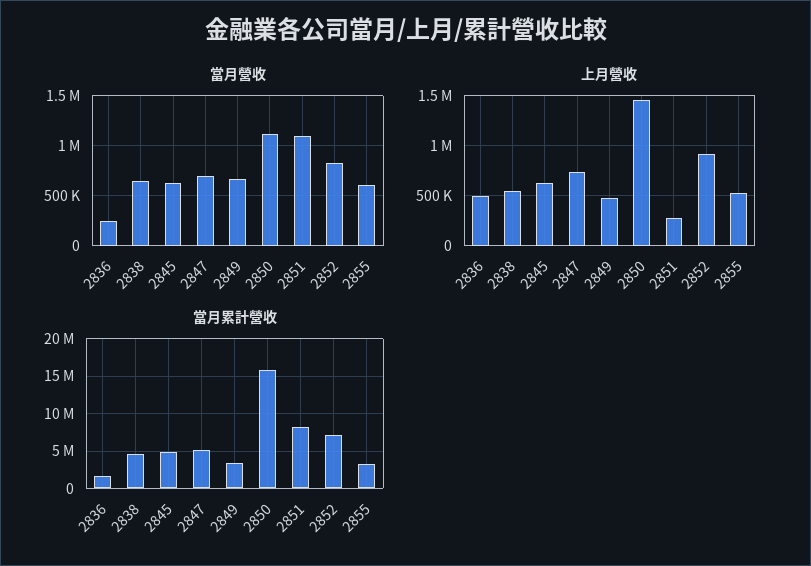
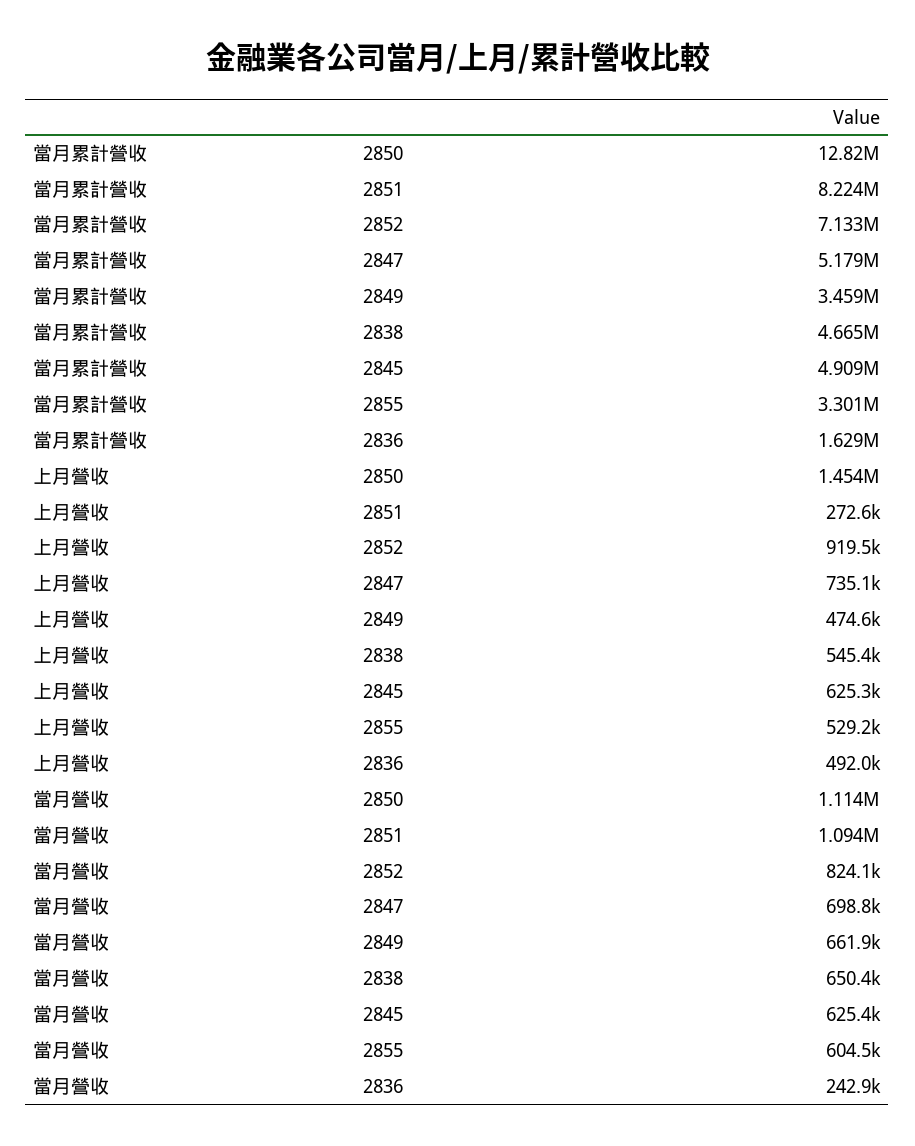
當月累計營收, 2850: 16000000 -> 12820000

